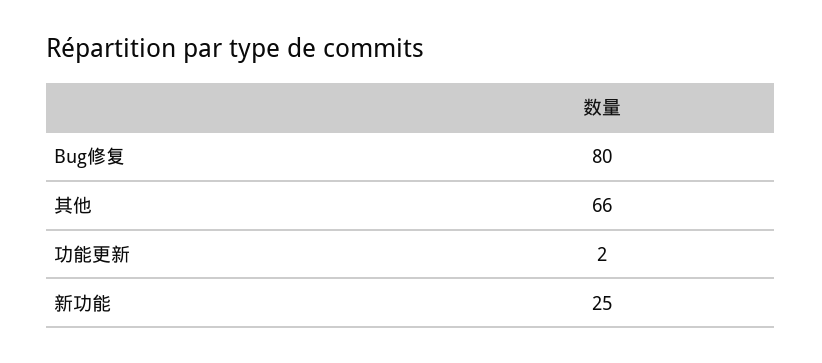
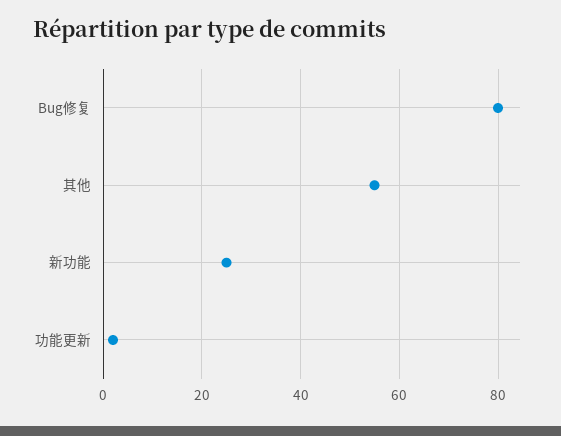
其他: 66 -> 55

